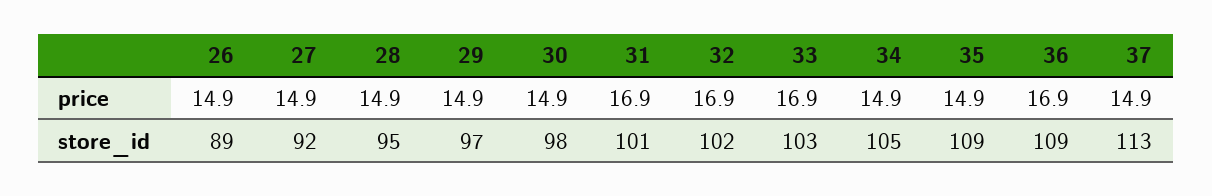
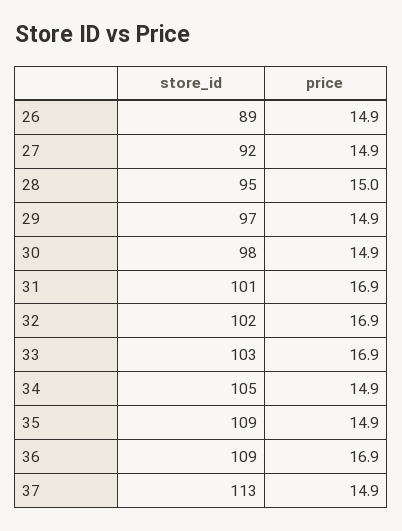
28, price: 14.9 -> 15

